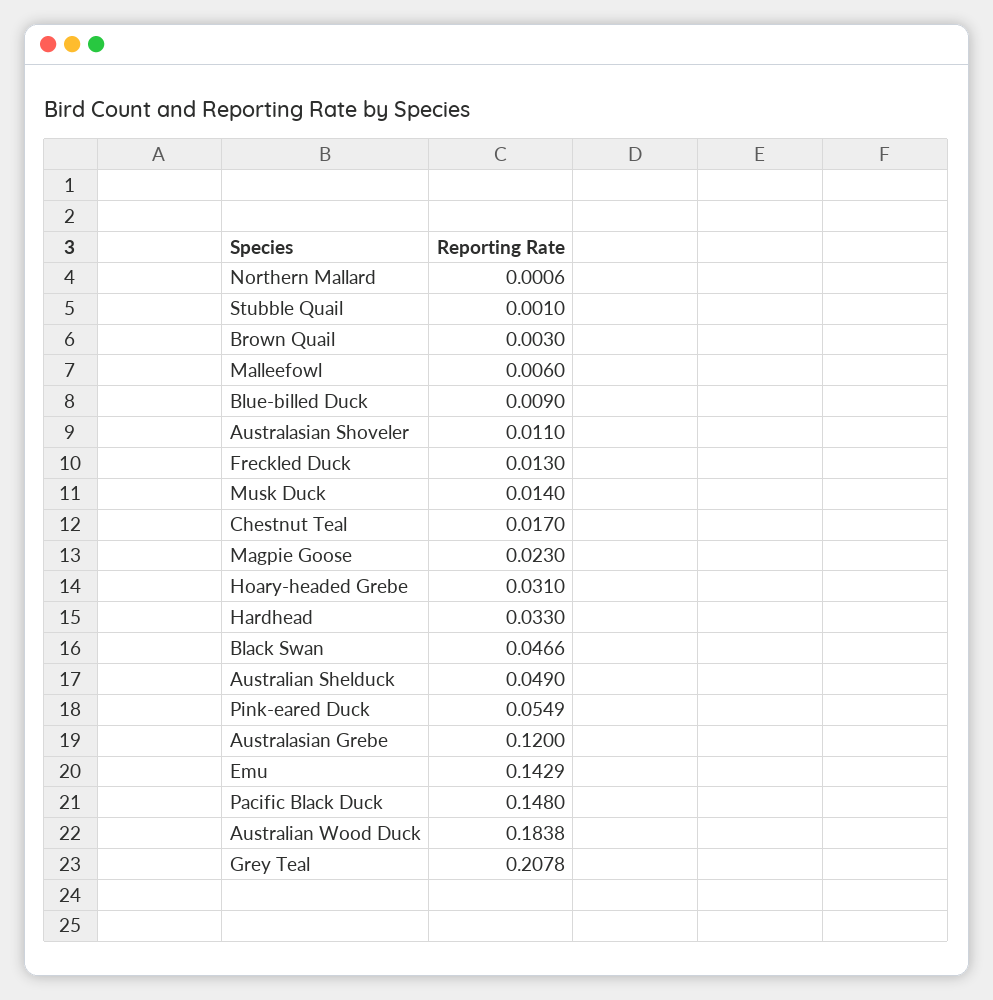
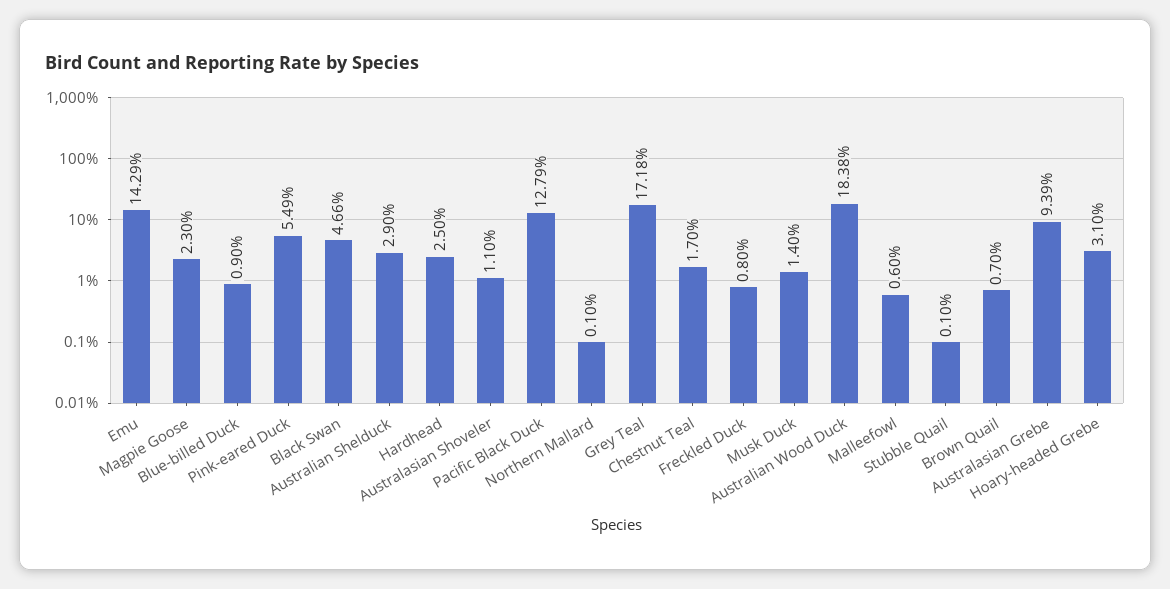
Northern Mallard: 0.0006 -> 0.001
Brown Quail: 0.003 -> 0.007
Freckled Duck: 0.013 -> 0.008
Hardhead: 0.033 -> 0.025
Australian Shelduck: 0.049 -> 0.029
Australasian Grebe: 0.12 -> 0.0939
Pacific Black Duck: 0.148 -> 0.1279
Grey Teal: 0.2078 -> 0.1718

